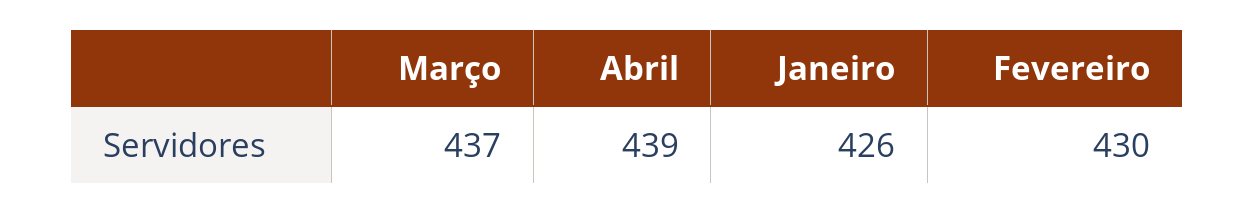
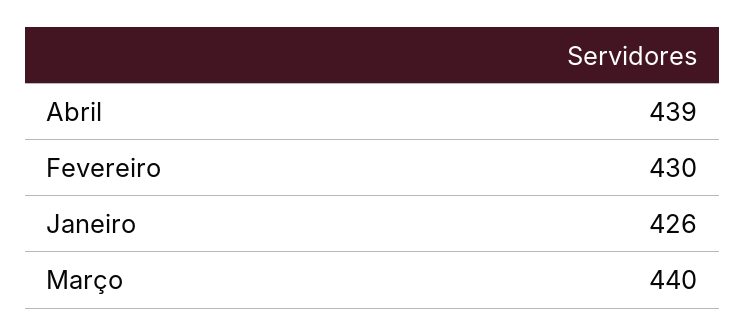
Março: 437 -> 440

